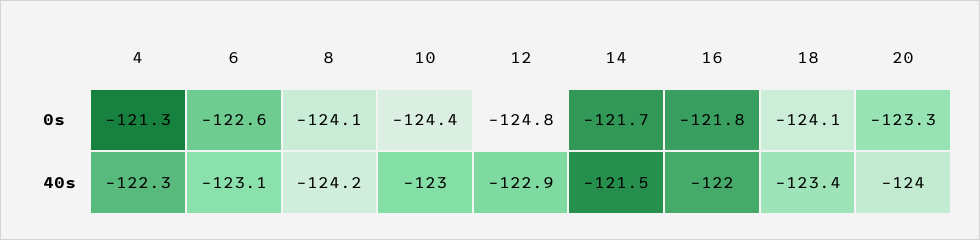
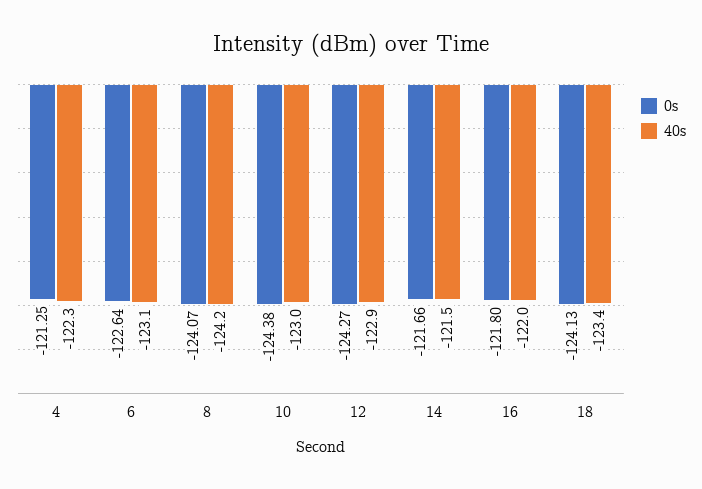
0s, 12: -124.8 -> -124.27
0s, 20: -123.3 -> none
40s, 20: -124 -> none

